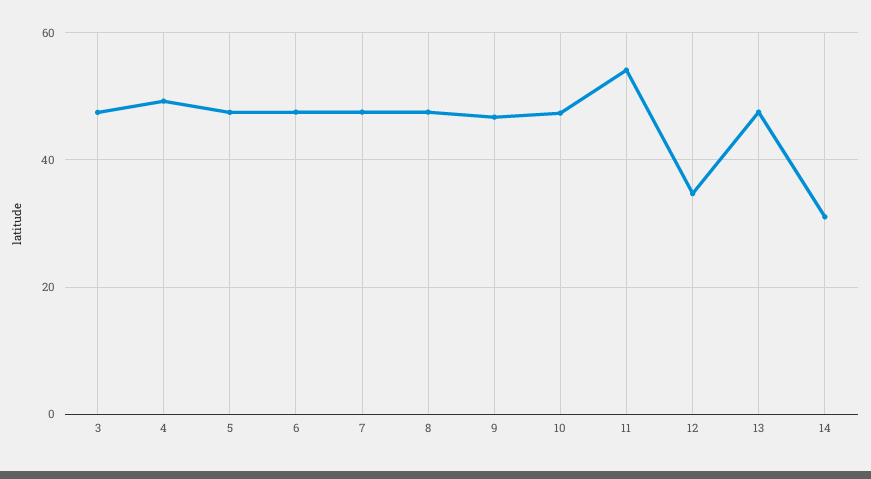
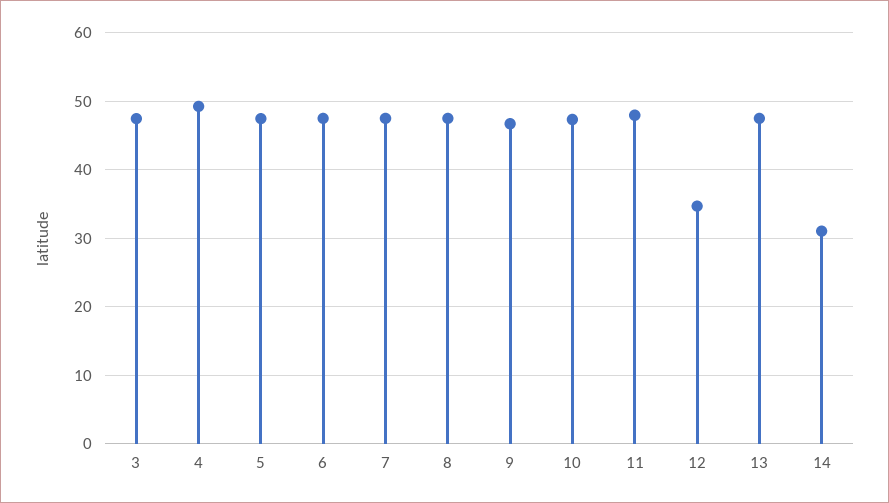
11: 54 -> 48

